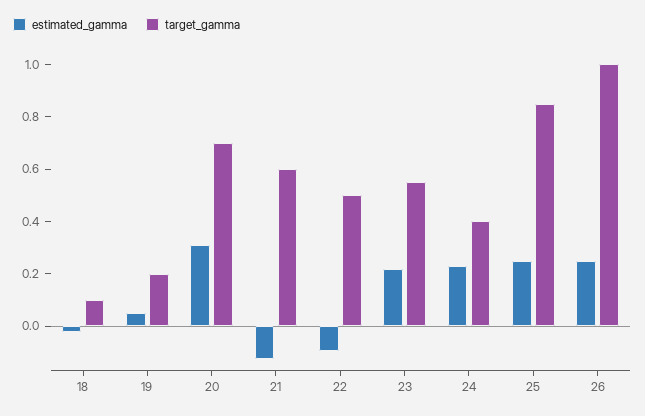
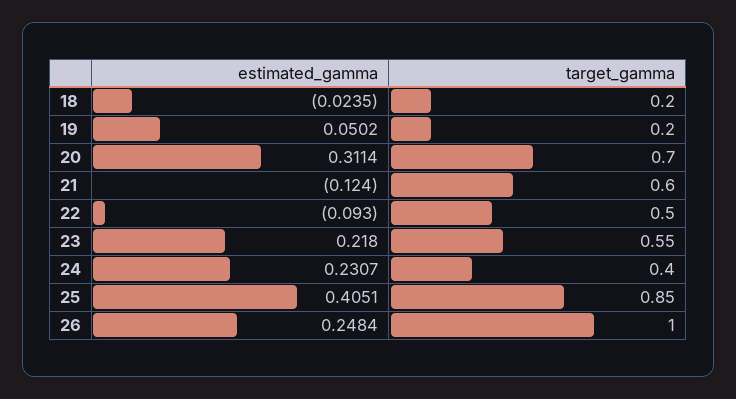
target_gamma, 18: 0.1 -> 0.2
estimated_gamma, 25: 0.25 -> 0.4051

